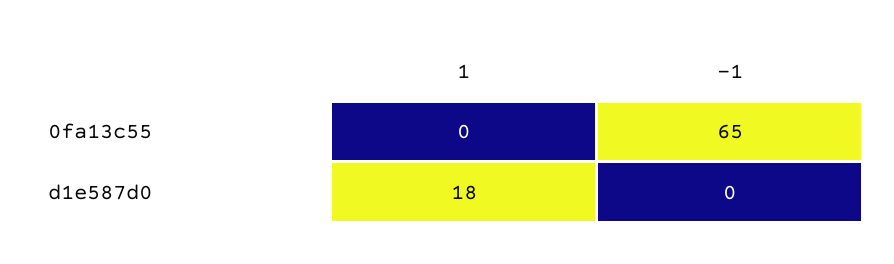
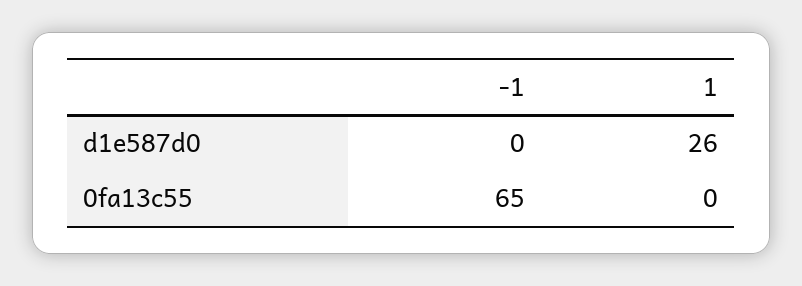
1, d1e587d0: 18 -> 26

